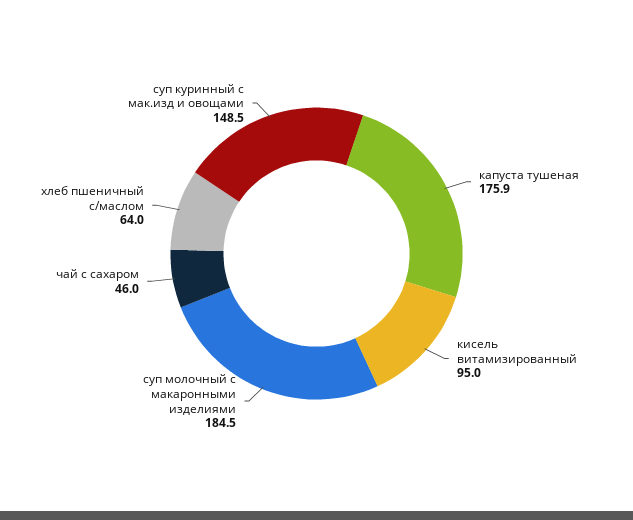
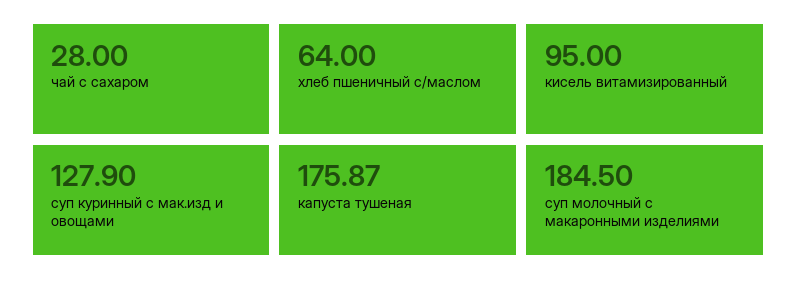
чай с сахаром: 46 -> 28
суп куринный с мак.изд и овощами: 148.5 -> 127.9

